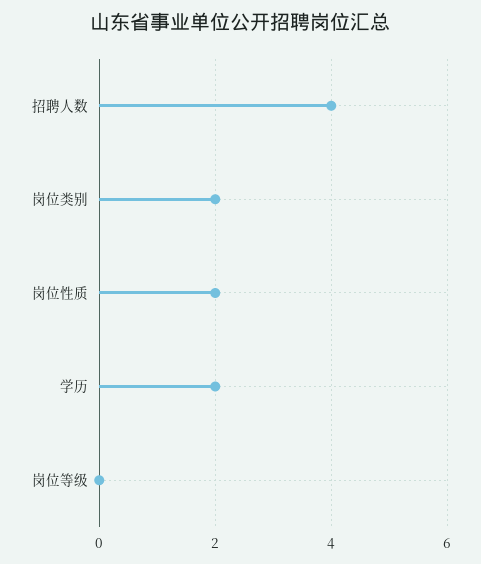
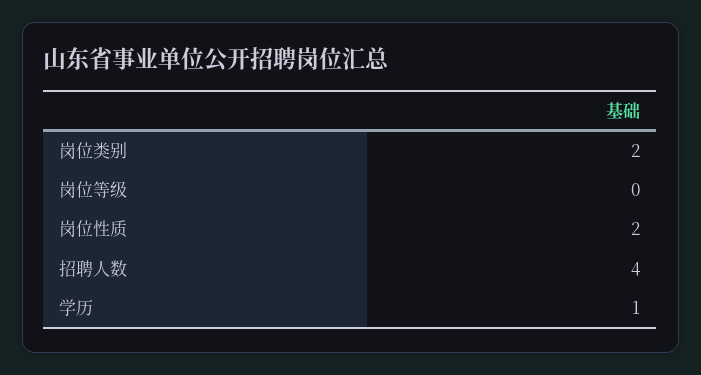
学历: 2 -> 1

